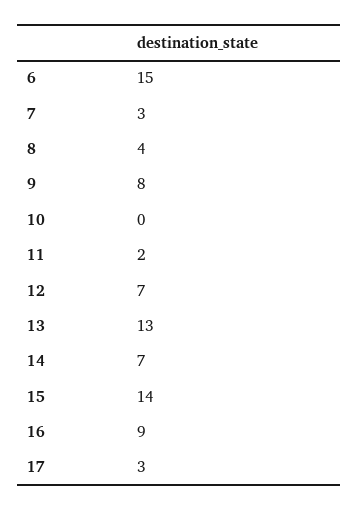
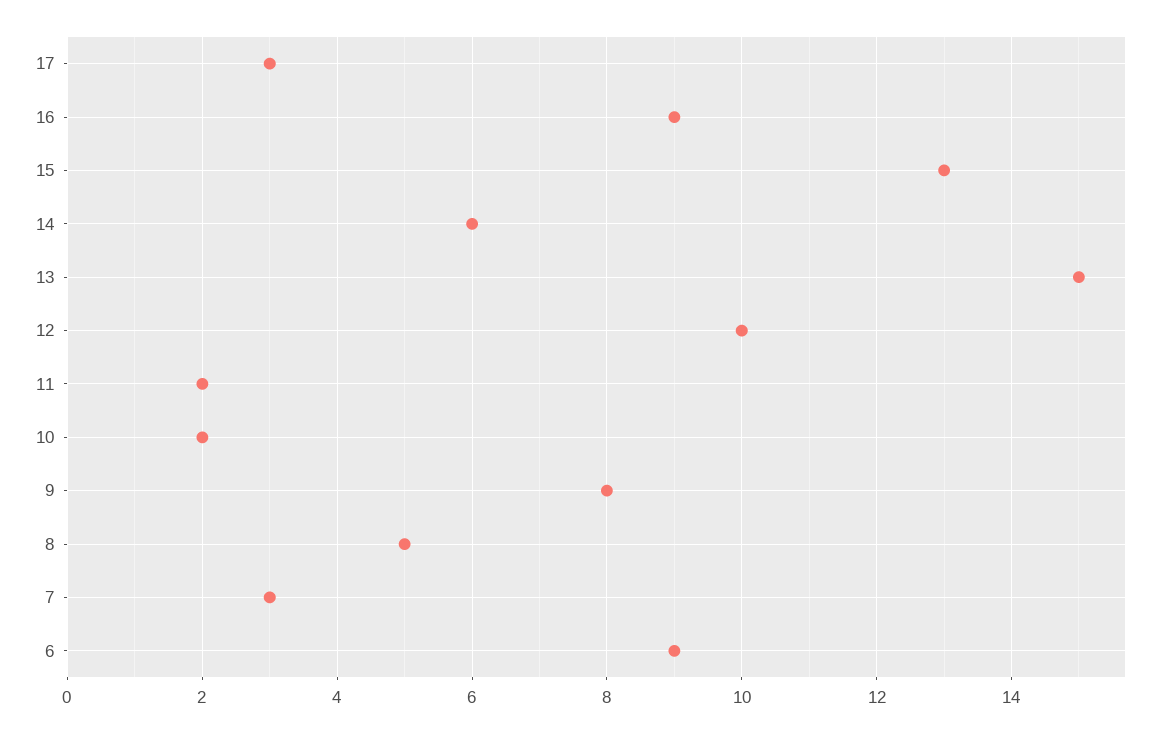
6: 15 -> 9
8: 4 -> 5
10: 0 -> 2
12: 7 -> 10
13: 13 -> 15
14: 7 -> 6
15: 14 -> 13

